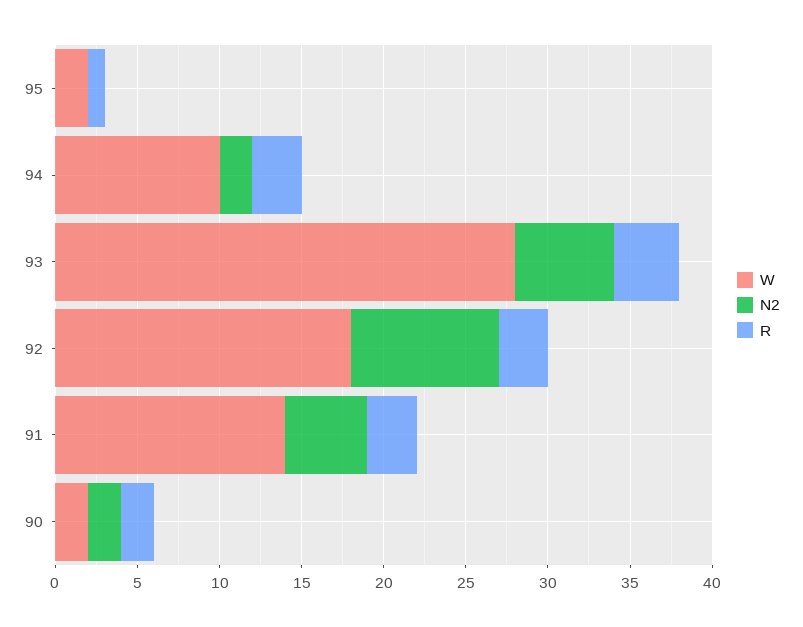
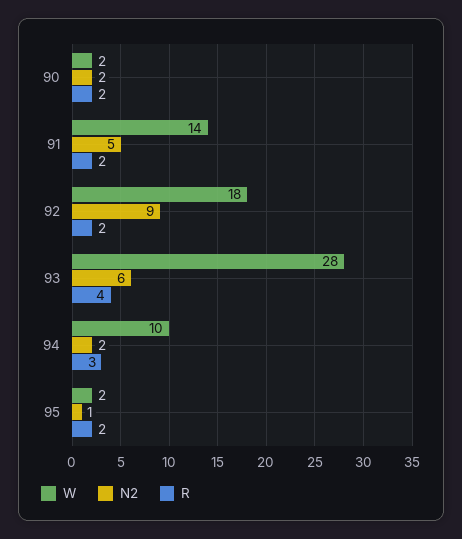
N2, 95: 0 -> 1
R, 95: 1 -> 2
R, 92: 3 -> 2
R, 91: 3 -> 2

